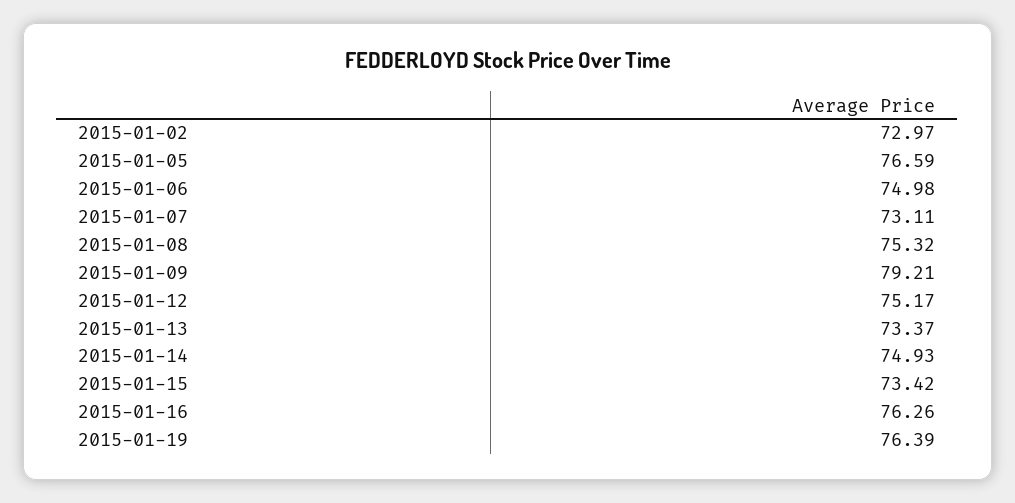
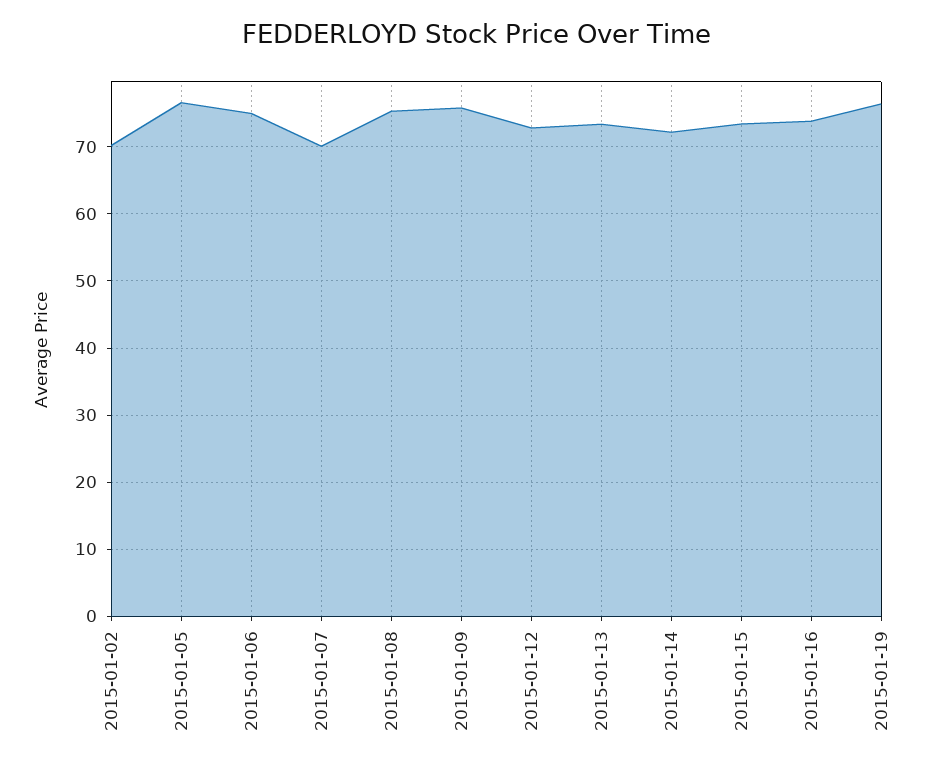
2015-01-02: 72.97 -> 70
2015-01-07: 73.11 -> 70
2015-01-09: 79.21 -> 76
2015-01-12: 75.17 -> 73
2015-01-14: 74.93 -> 72
2015-01-16: 76.26 -> 74

